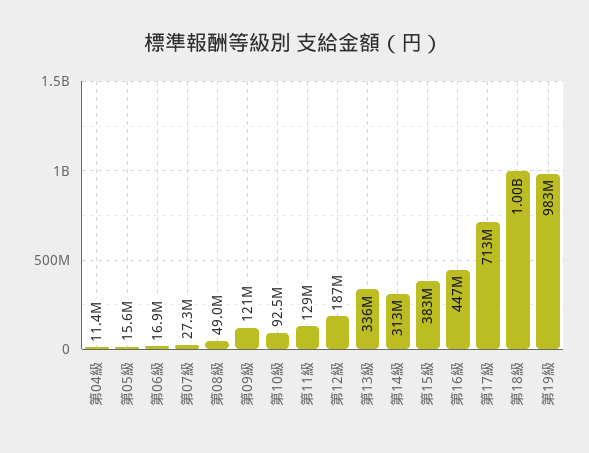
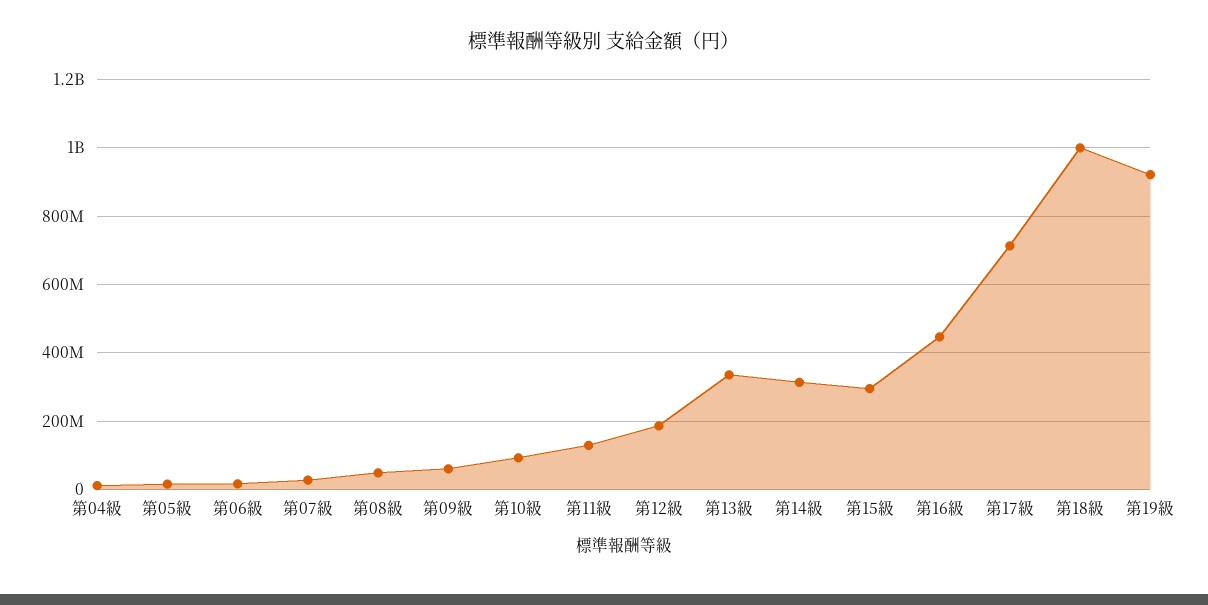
第09級: 121000000 -> 60000000
第15級: 383000000 -> 300000000
第19級: 983000000 -> 920000000

